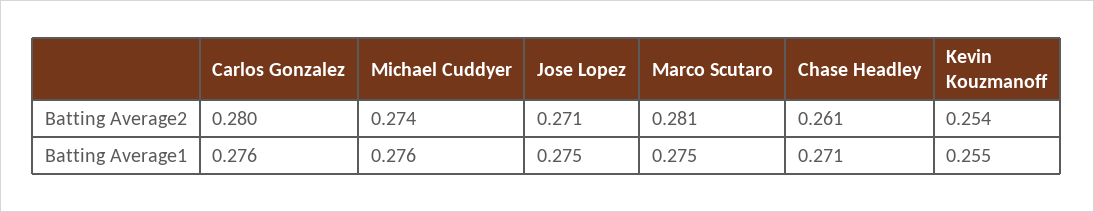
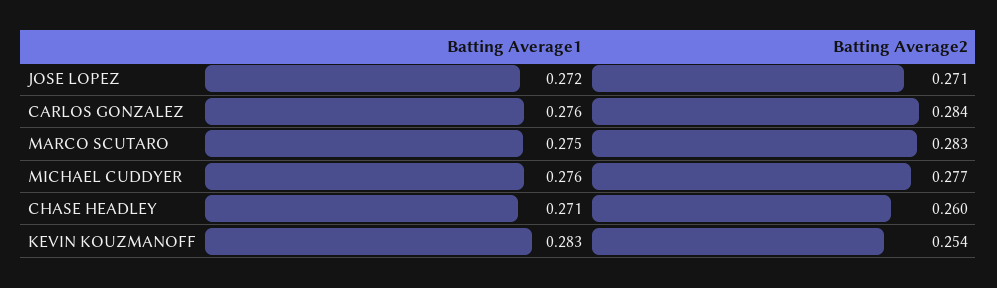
Carlos Gonzalez, Batting Average2: 0.28 -> 0.284
Michael Cuddyer, Batting Average2: 0.274 -> 0.277
Marco Scutaro, Batting Average2: 0.281 -> 0.283
Chase Headley, Batting Average2: 0.261 -> 0.26
Jose Lopez, Batting Average1: 0.275 -> 0.272
Kevin Kouzmanoff, Batting Average1: 0.255 -> 0.283

